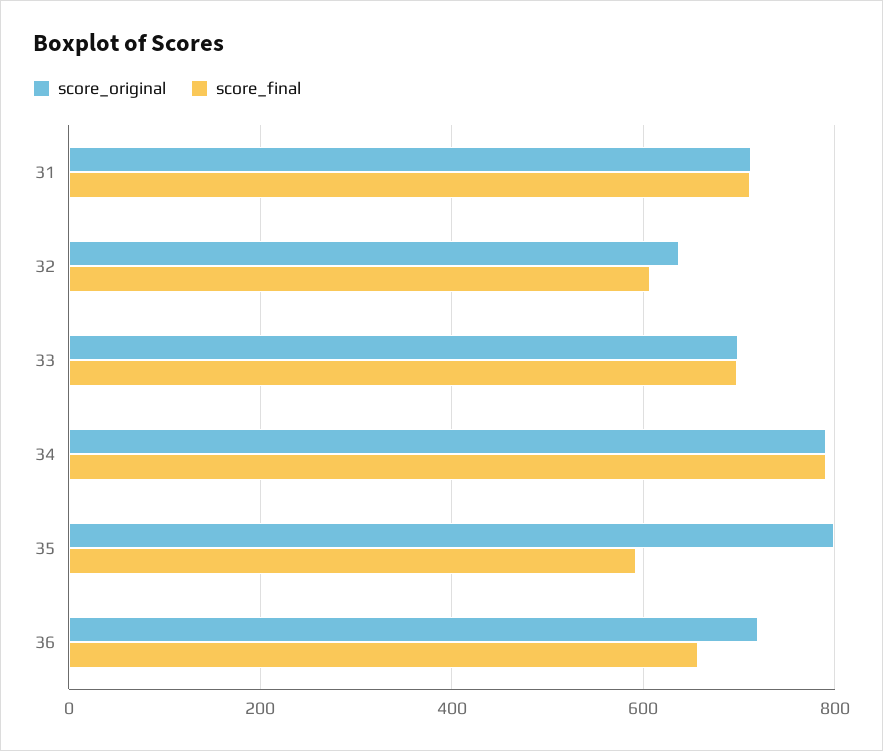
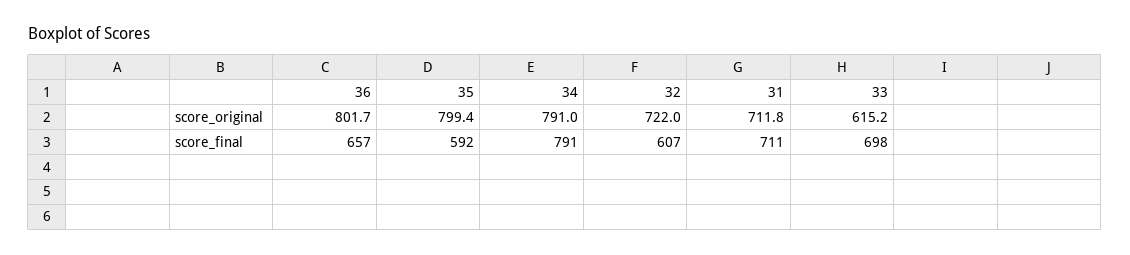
score_original, 32: 640 -> 722
score_original, 33: 700 -> 615.2
score_original, 36: 720 -> 801.7

